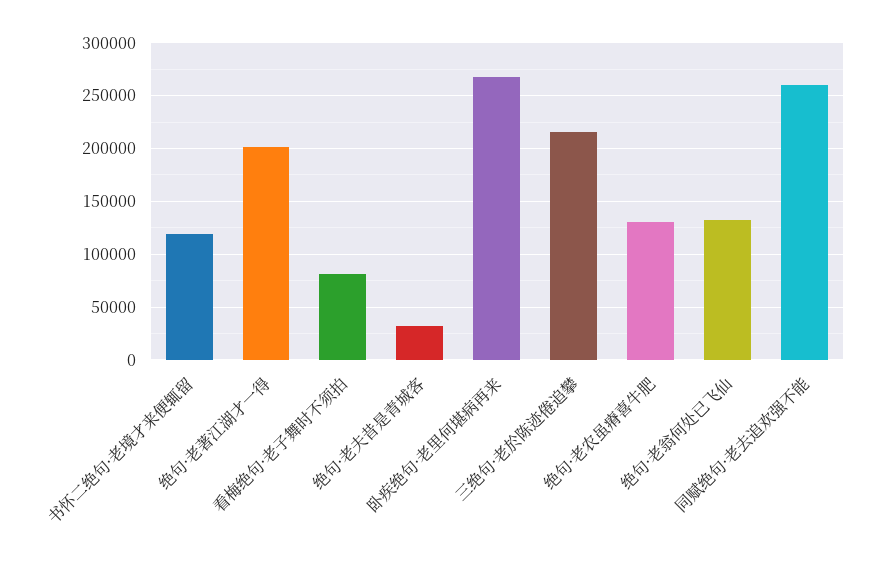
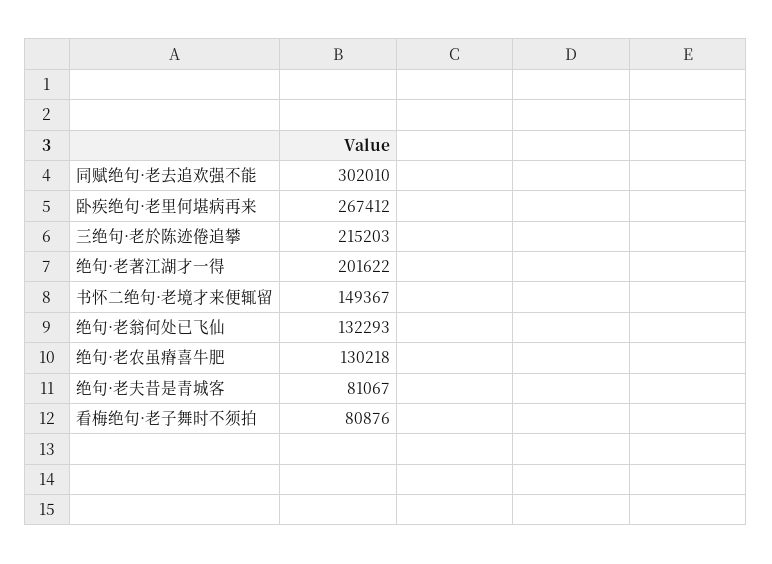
书怀二绝句·老境才来便辄留: 120000 -> 149367
绝句·老夫昔是青城客: 30000 -> 81067
同赋绝句·老去追欢强不能: 260000 -> 302010

